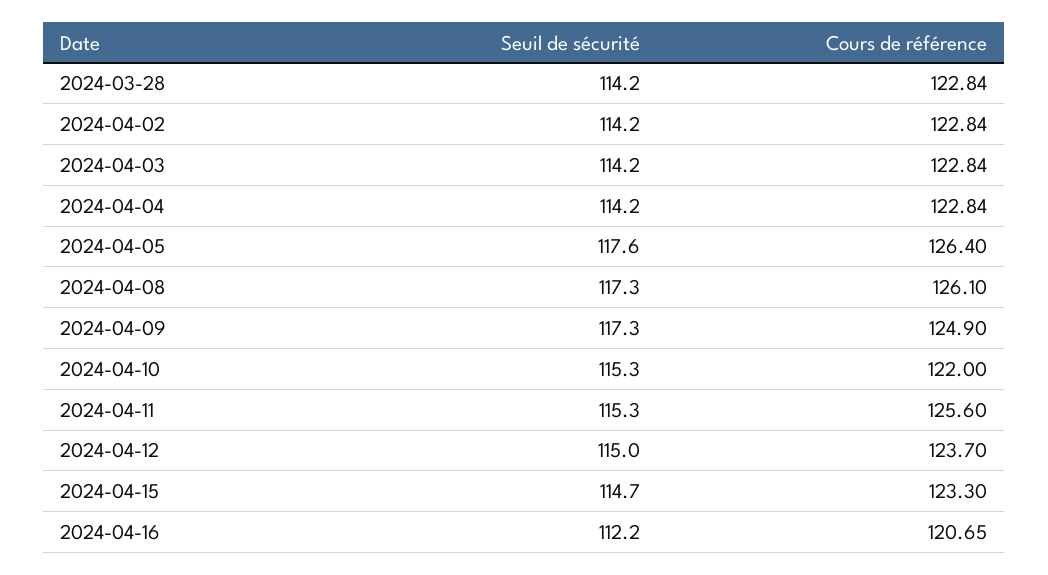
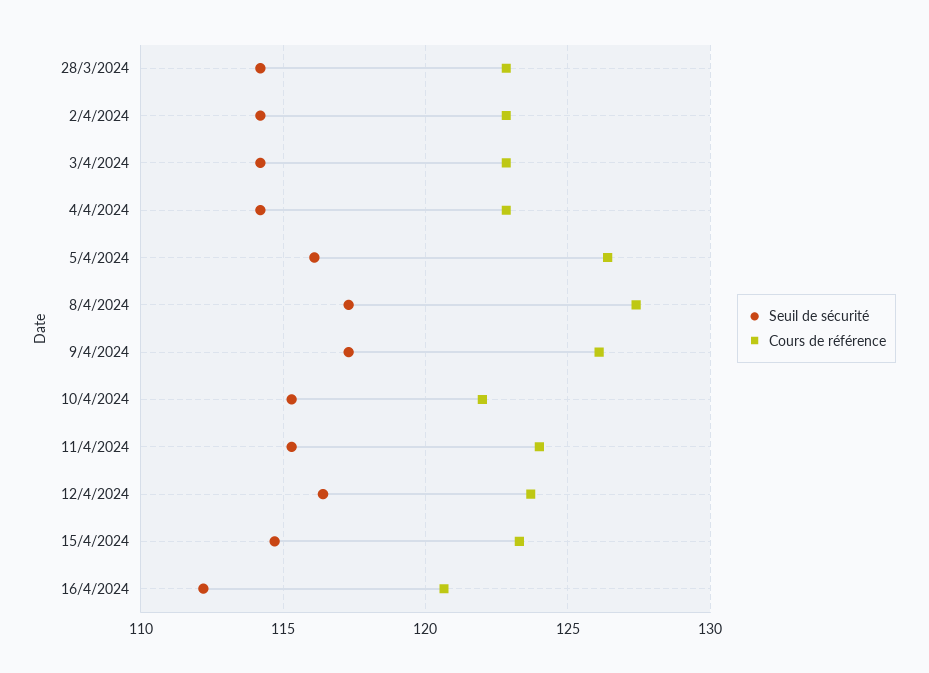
Seuil de sécurité, 2024-04-05: 117.6 -> 116
Cours de référence, 2024-04-08: 126.1 -> 127.5
Cours de référence, 2024-04-09: 124.9 -> 126
Cours de référence, 2024-04-11: 125.6 -> 124
Seuil de sécurité, 2024-04-12: 115 -> 116.5

